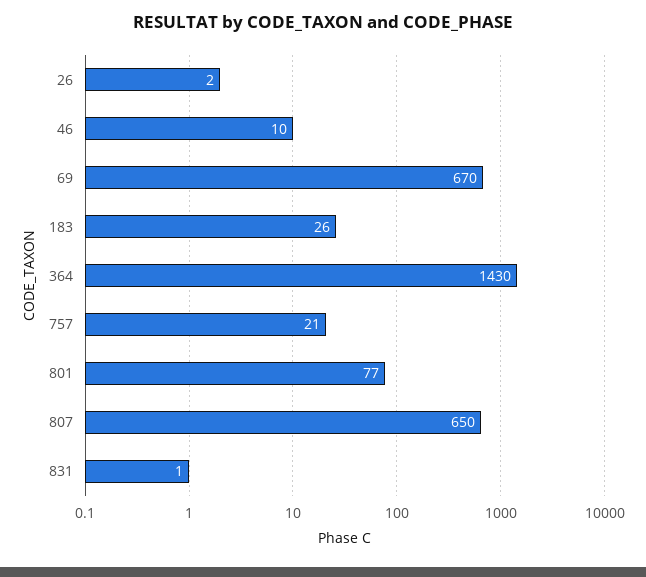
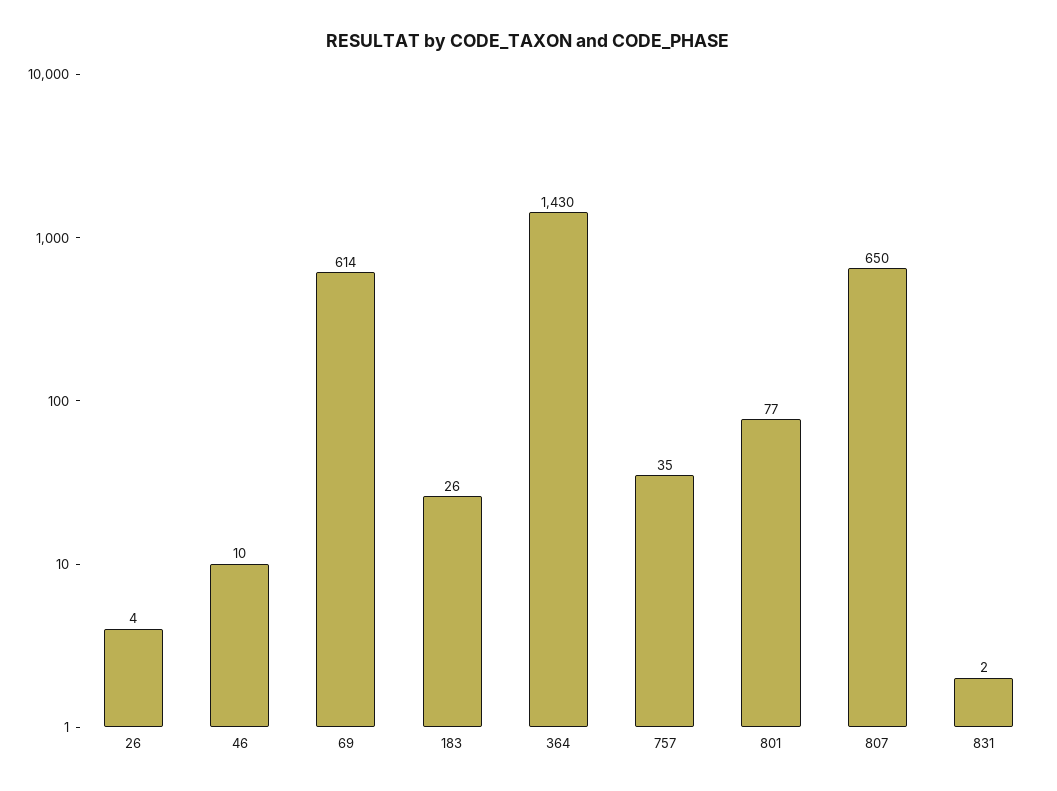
26: 2 -> 4
69: 670 -> 614
757: 21 -> 35
831: 1 -> 2

